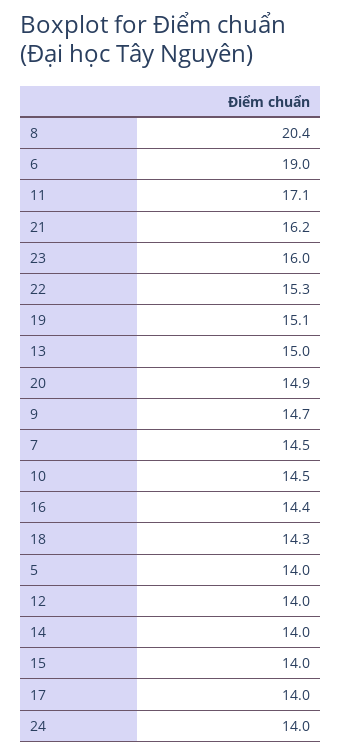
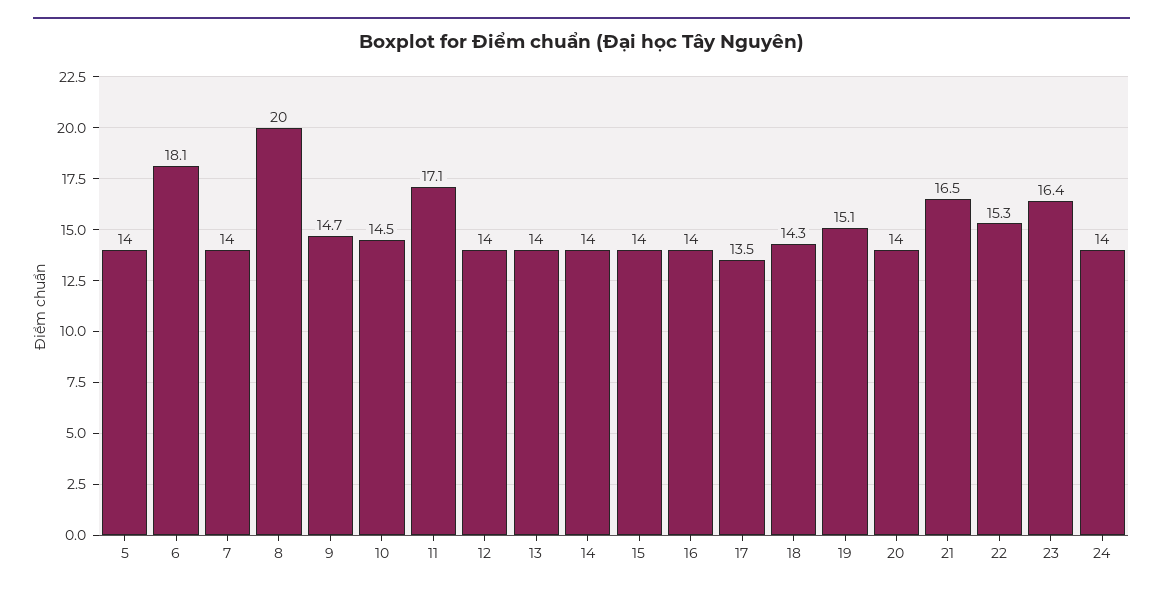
8: 20.4 -> 20
6: 19 -> 18.1
21: 16.2 -> 16.5
23: 16 -> 16.4
13: 15 -> 14
20: 14.9 -> 14
7: 14.5 -> 14
16: 14.4 -> 14
17: 14 -> 13.5

